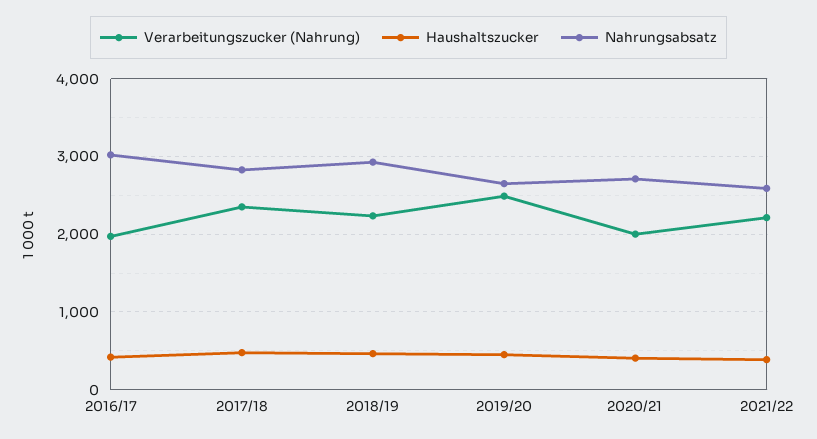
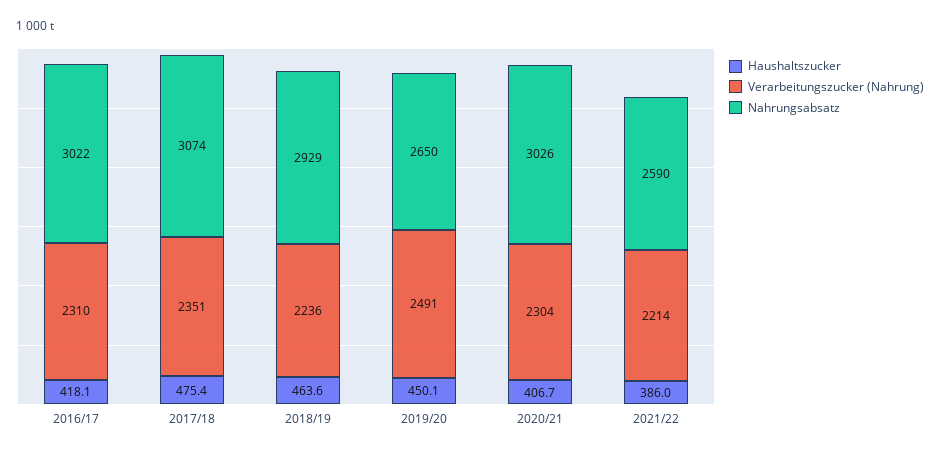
Verarbeitungszucker (Nahrung), 2016/17: 2000 -> 2310
Nahrungsabsatz, 2017/18: 2800 -> 3074
Verarbeitungszucker (Nahrung), 2020/21: 2000 -> 2304
Nahrungsabsatz, 2020/21: 2700 -> 3026

